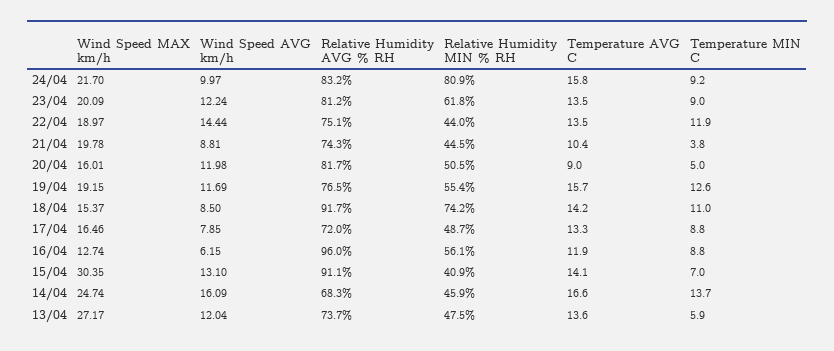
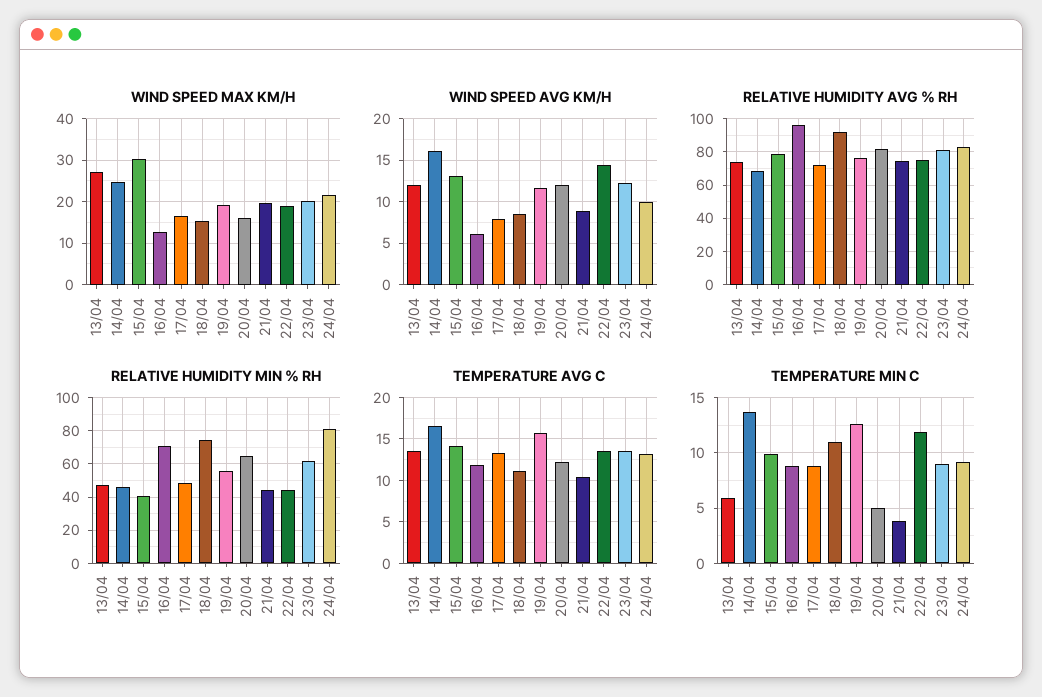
Temperature AVG C, 24/04: 15.8 -> 13
Relative Humidity MIN % RH, 20/04: 50.5 -> 65
Temperature AVG C, 20/04: 9 -> 12
Temperature AVG C, 18/04: 14.2 -> 11
Relative Humidity MIN % RH, 16/04: 56.1 -> 70
Relative Humidity AVG % RH, 15/04: 91.1 -> 80
Temperature MIN C, 15/04: 7 -> 10

